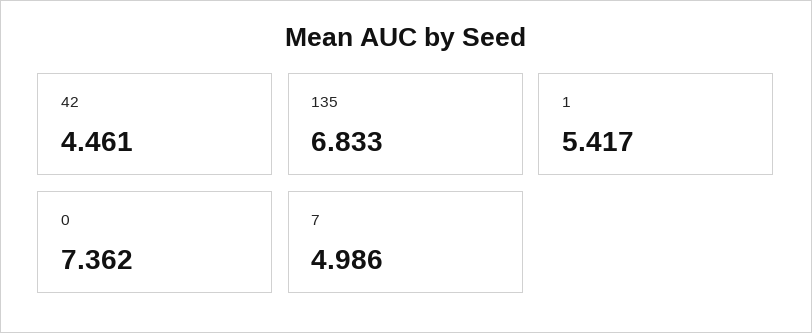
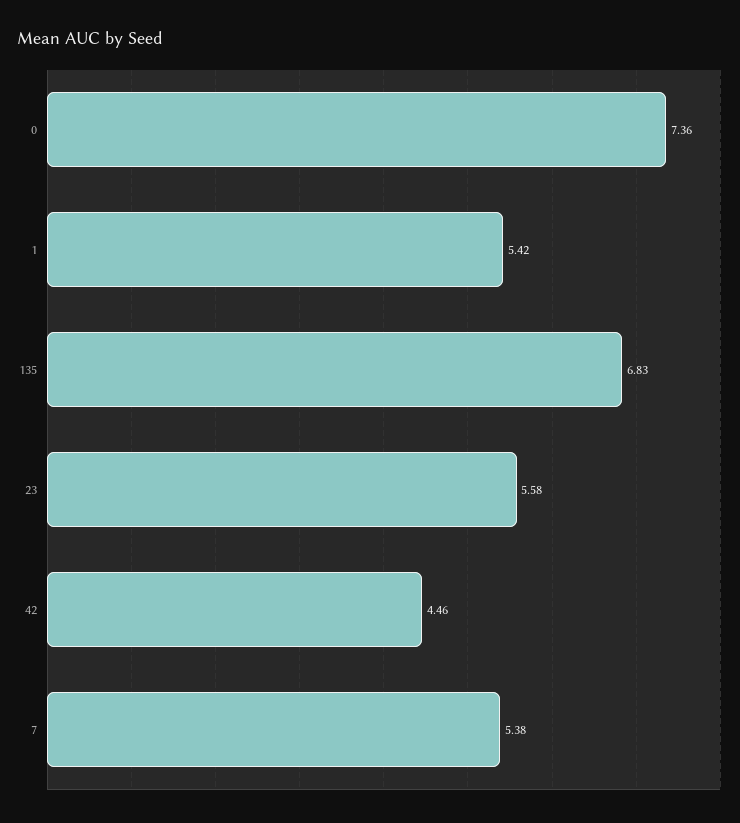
7: 4.986 -> 5.38
23: none -> 5.58

